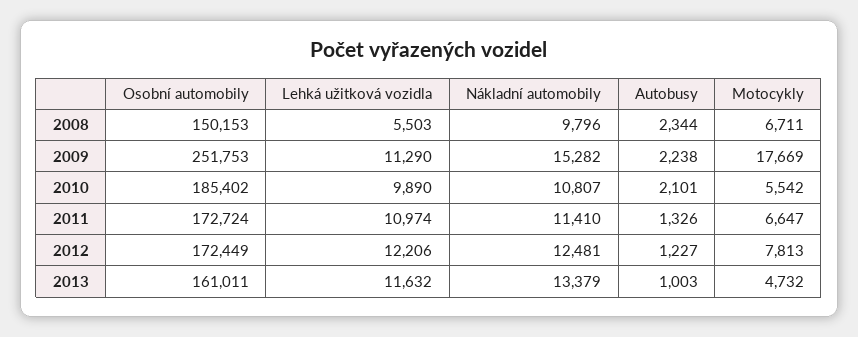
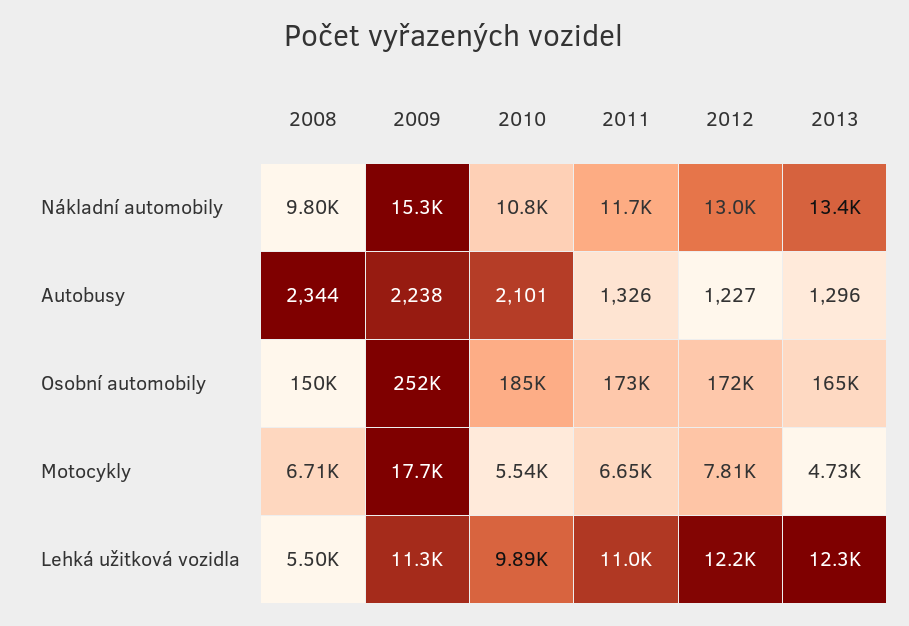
Nákladní automobily, 2011: 11410 -> 11700
Nákladní automobily, 2012: 12481 -> 13000
Osobní automobily, 2013: 161011 -> 165000
Lehká užitková vozidla, 2013: 11632 -> 12300
Autobusy, 2013: 1003 -> 1296

